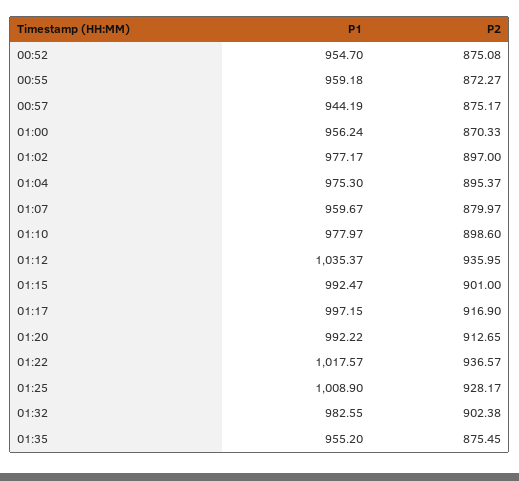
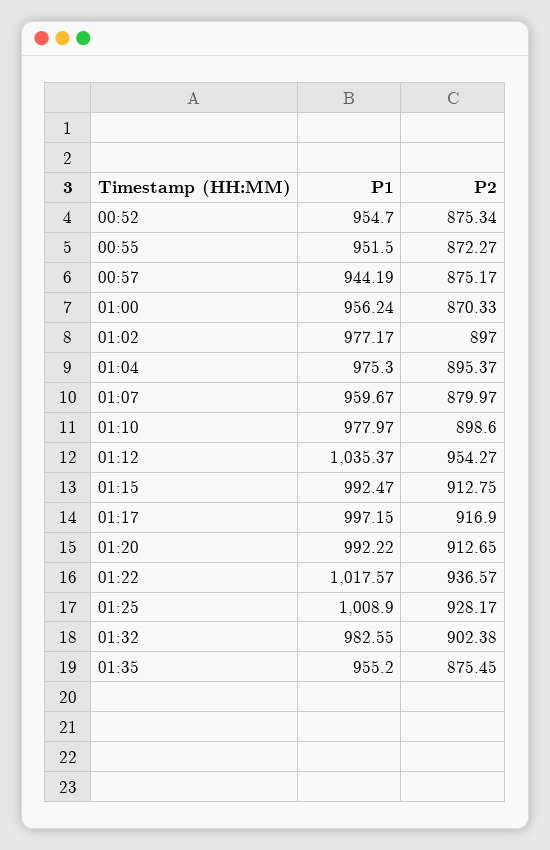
P2, 00:52: 875.08 -> 875.34
P1, 00:55: 959.18 -> 951.5
P2, 01:12: 935.95 -> 954.27
P2, 01:15: 901 -> 912.75

